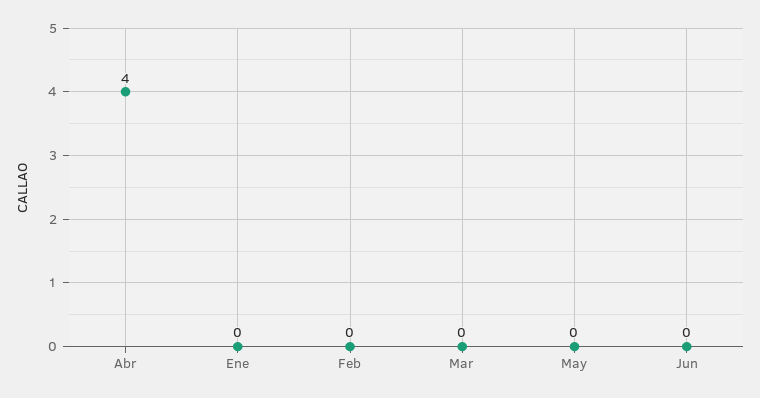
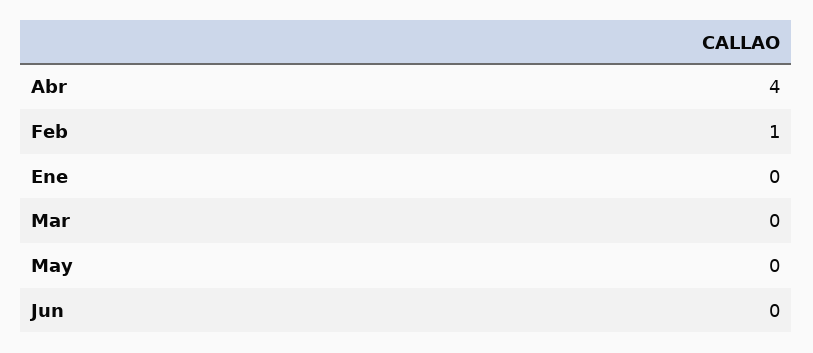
Feb: 0 -> 1

